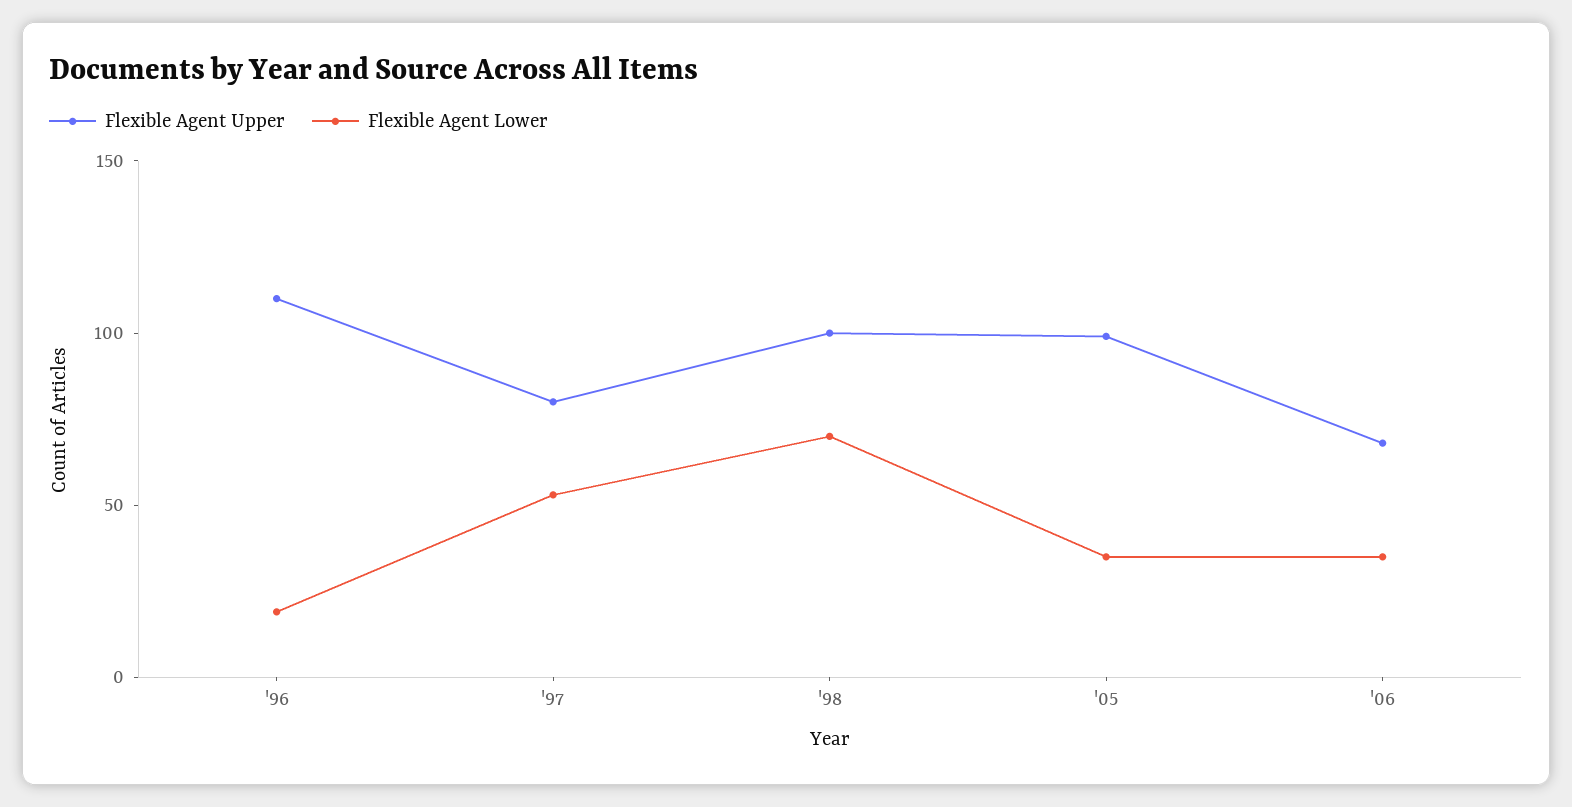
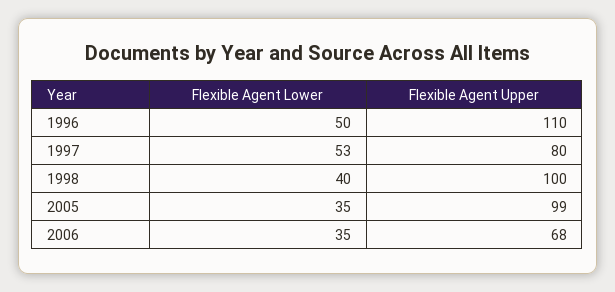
Flexible Agent Lower, '96: 20 -> 50
Flexible Agent Lower, '98: 70 -> 40

